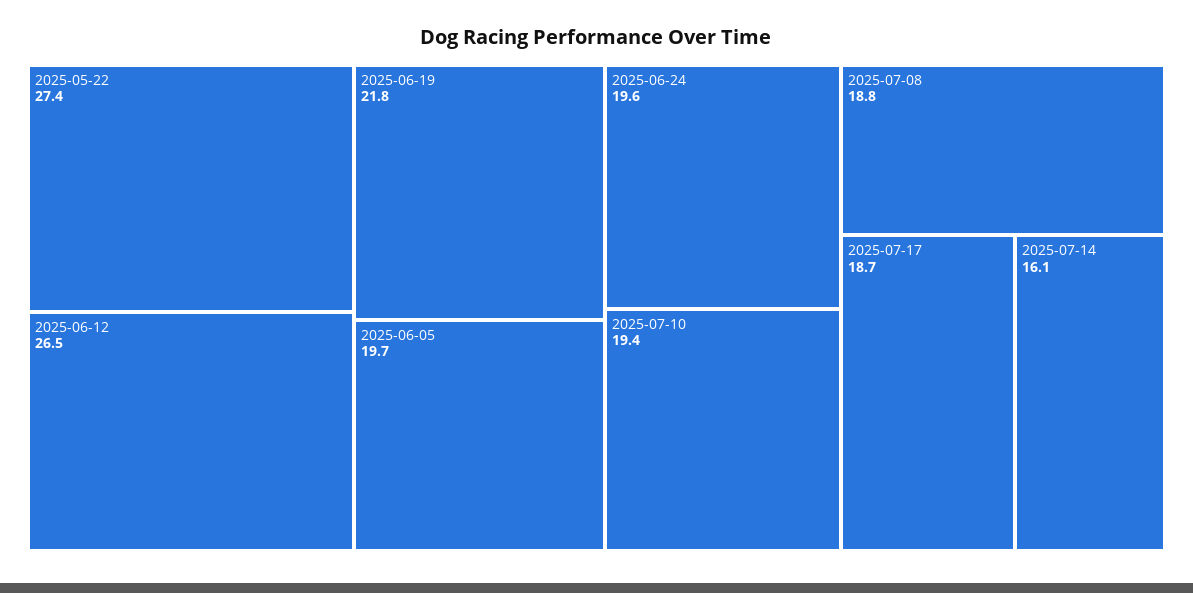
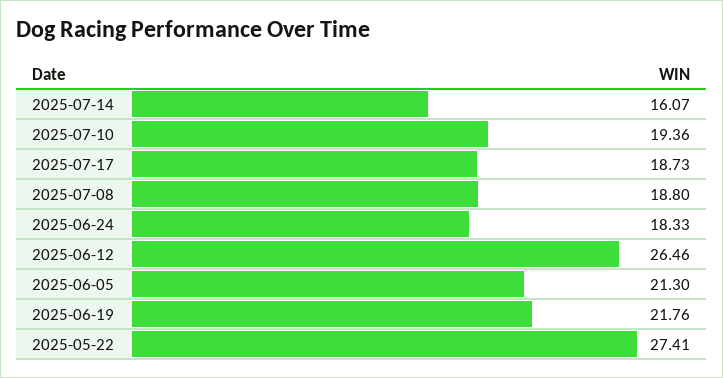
2025-06-05: 19.7 -> 21.3
2025-06-24: 19.6 -> 18.33

